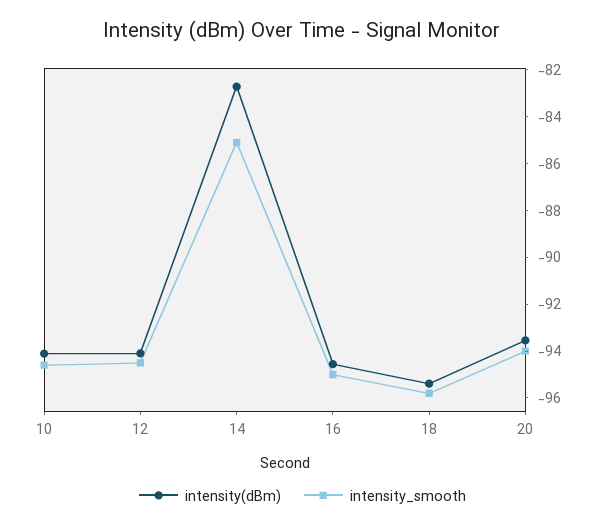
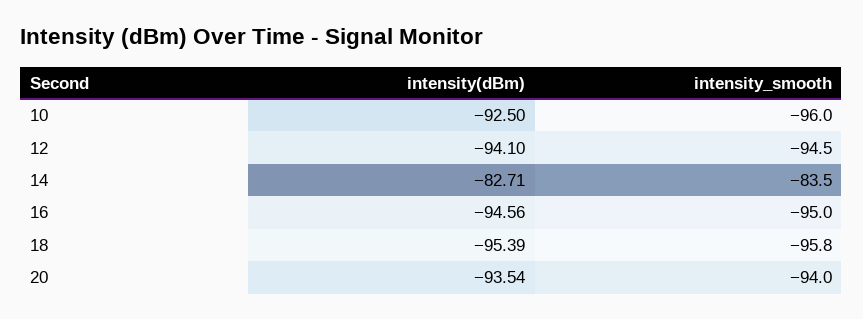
intensity(dBm), 10: -94 -> -92.5
intensity_smooth, 10: -94.5 -> -96
intensity_smooth, 14: -85 -> -83.5

